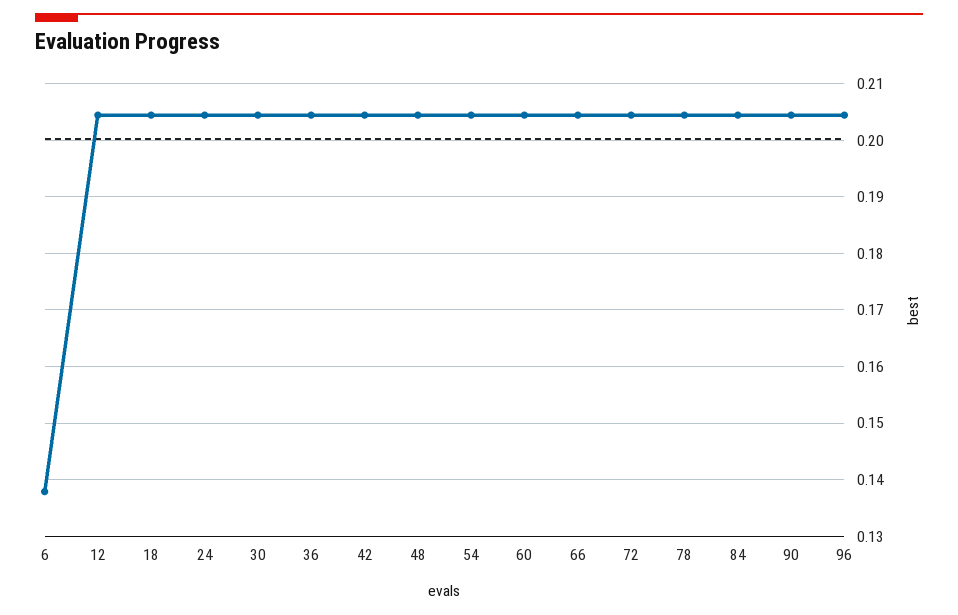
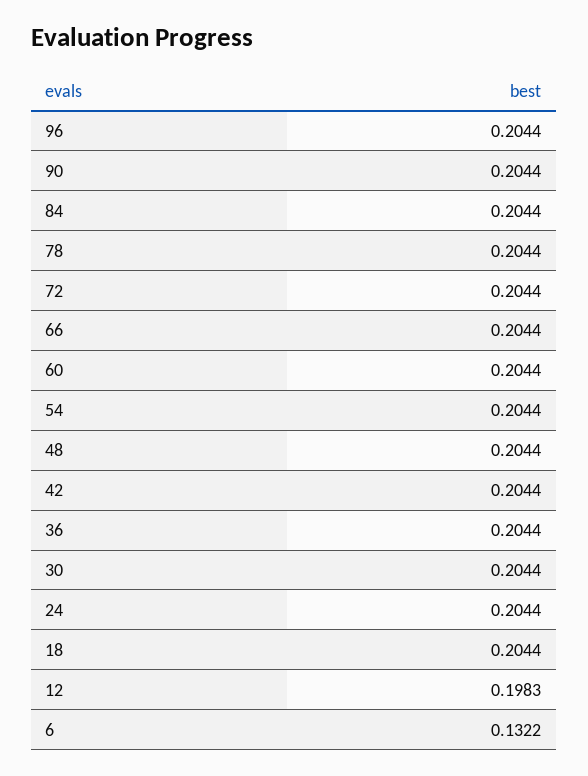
6: 0.138 -> 0.1322
12: 0.204 -> 0.1983

